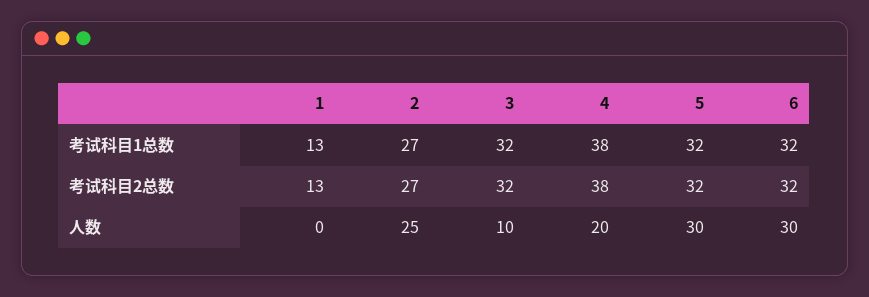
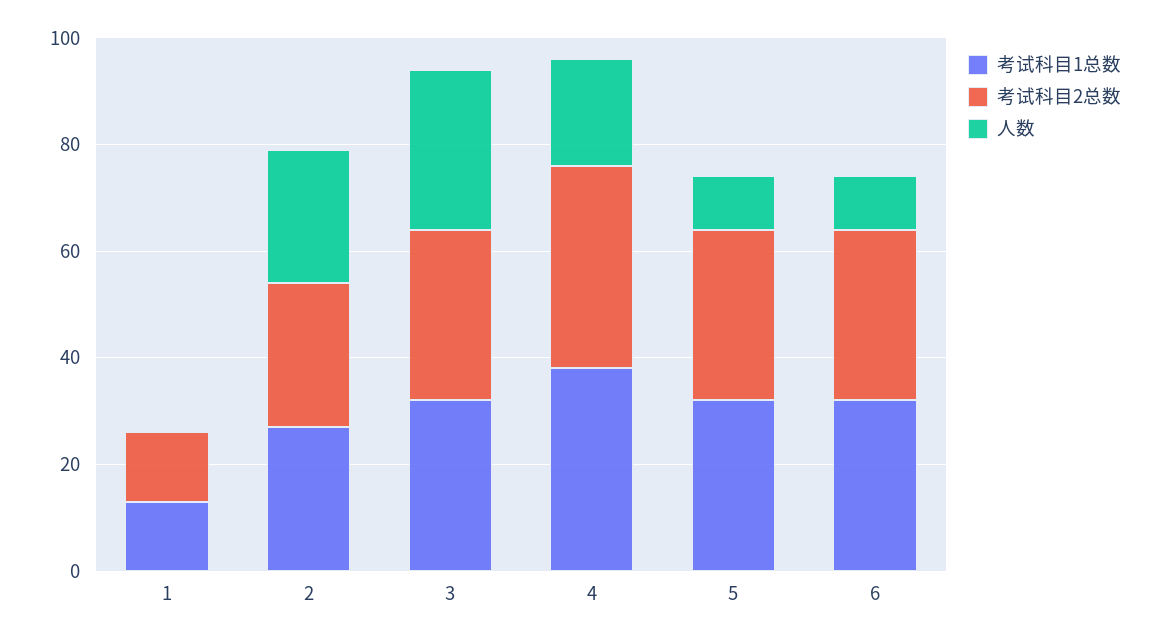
人数, 3: 10 -> 30
人数, 5: 30 -> 10
人数, 6: 30 -> 10

